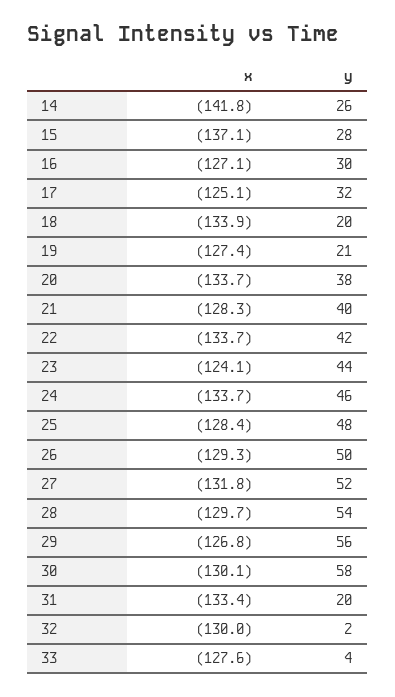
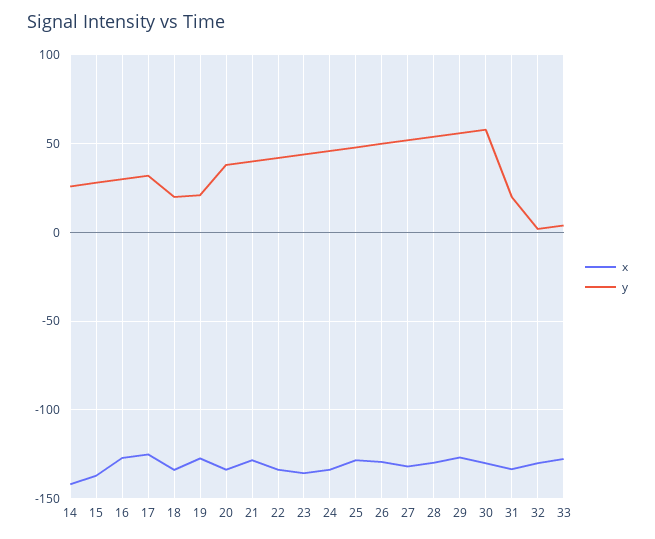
x, 23: -124.1 -> -135

